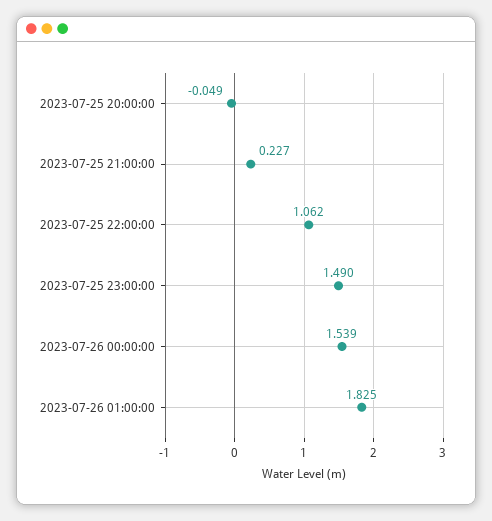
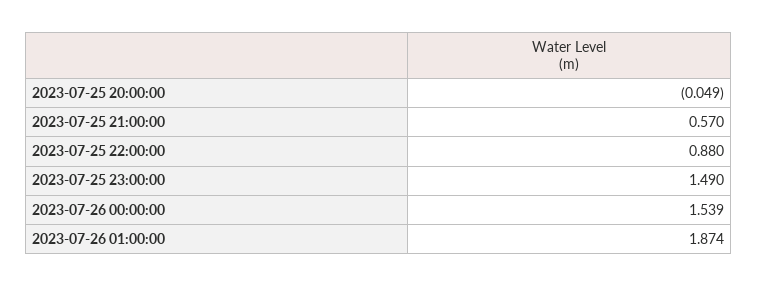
2023-07-25 21:00:00: 0.227 -> 0.57
2023-07-25 22:00:00: 1.062 -> 0.88
2023-07-26 01:00:00: 1.825 -> 1.874

